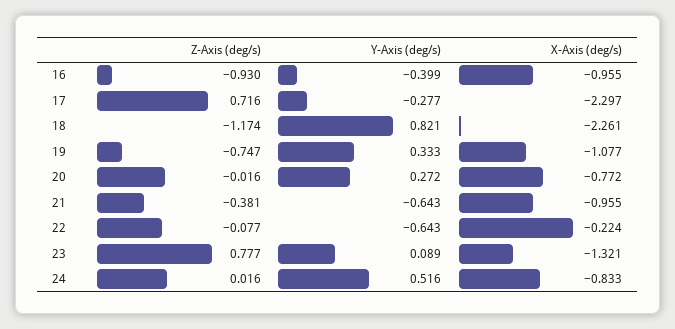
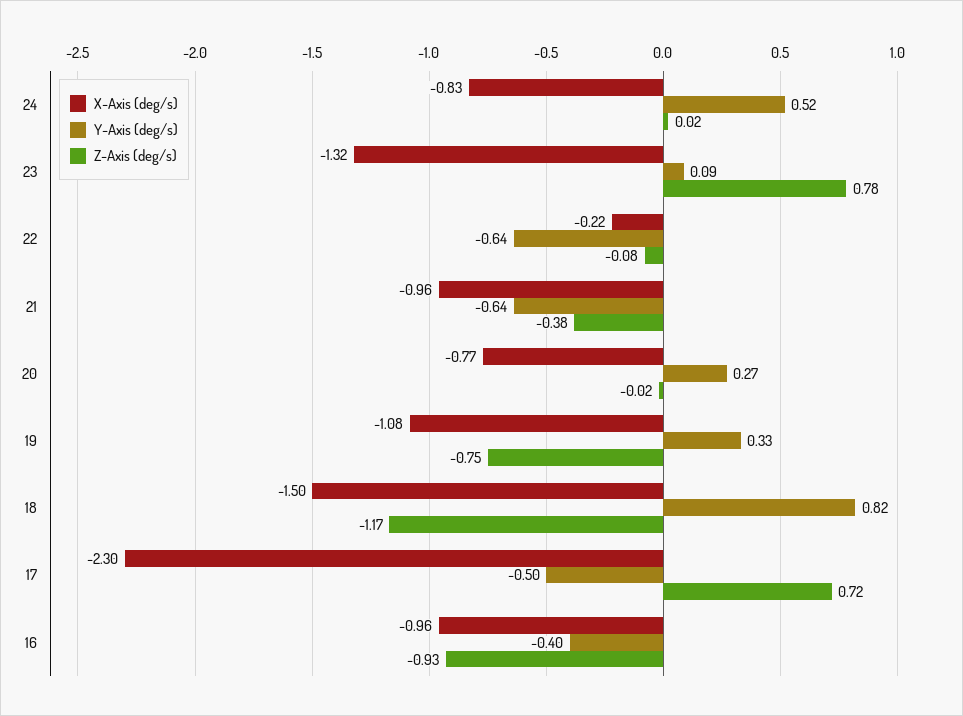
Y-Axis (deg/s), 17: -0.277 -> -0.5
X-Axis (deg/s), 18: -2.261 -> -1.5

